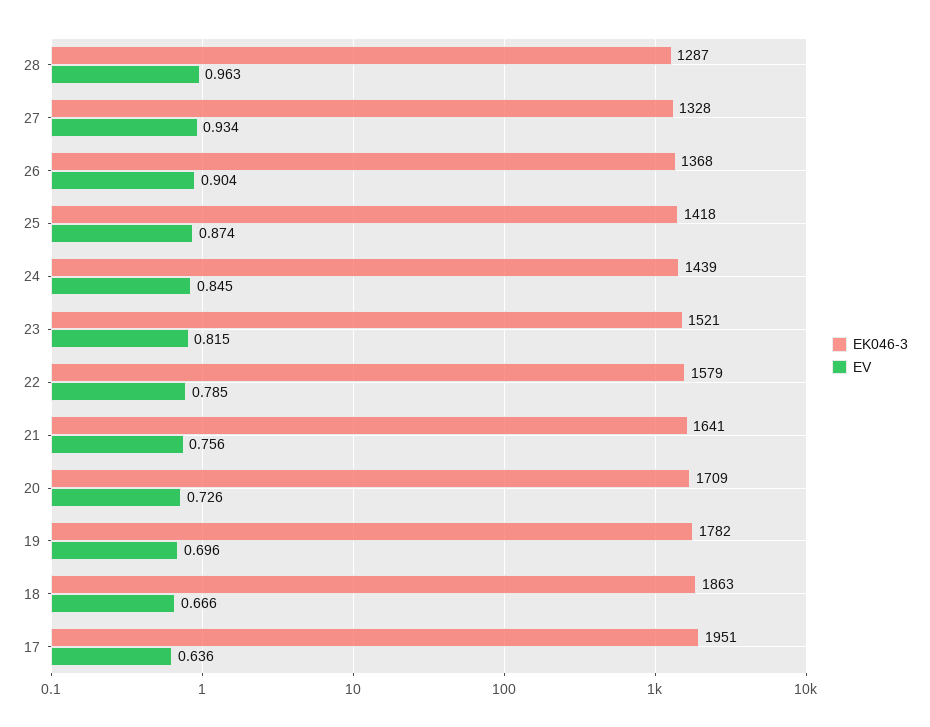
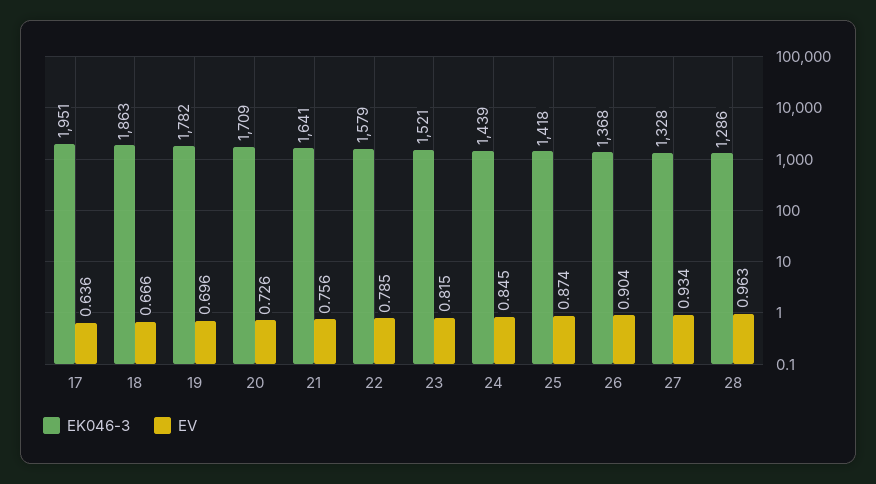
EK046-3, 28: 1287 -> 1286

